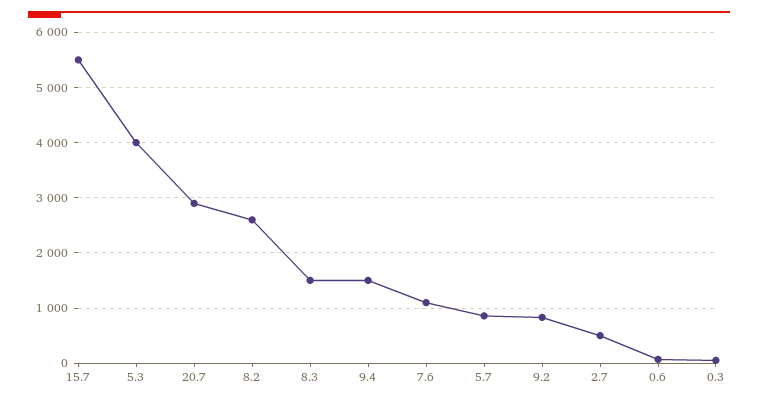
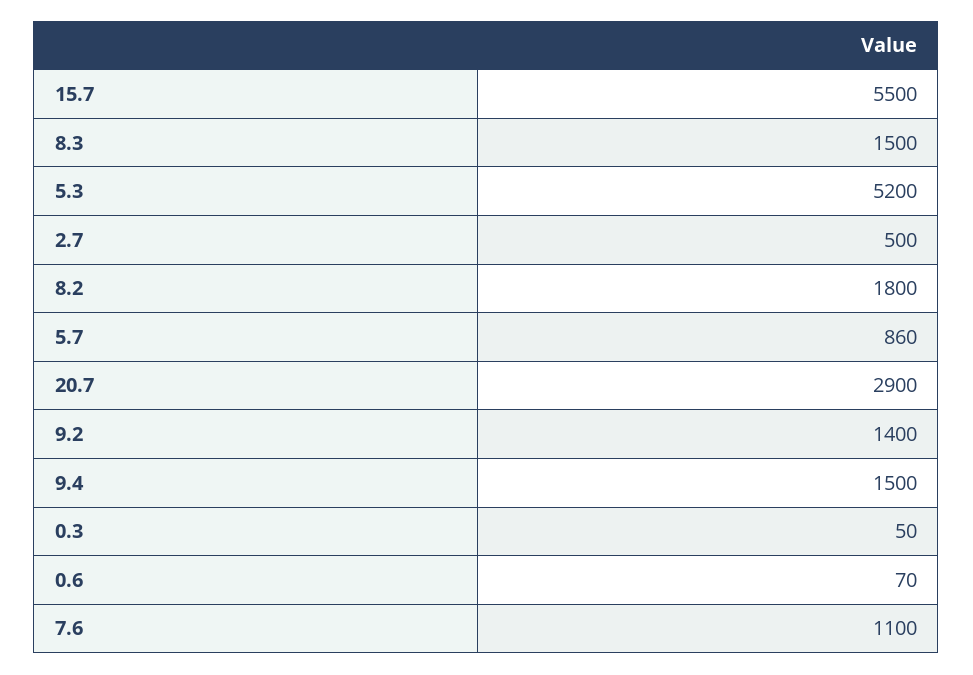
5.3: 4000 -> 5200
8.2: 2600 -> 1800
9.2: 800 -> 1400

